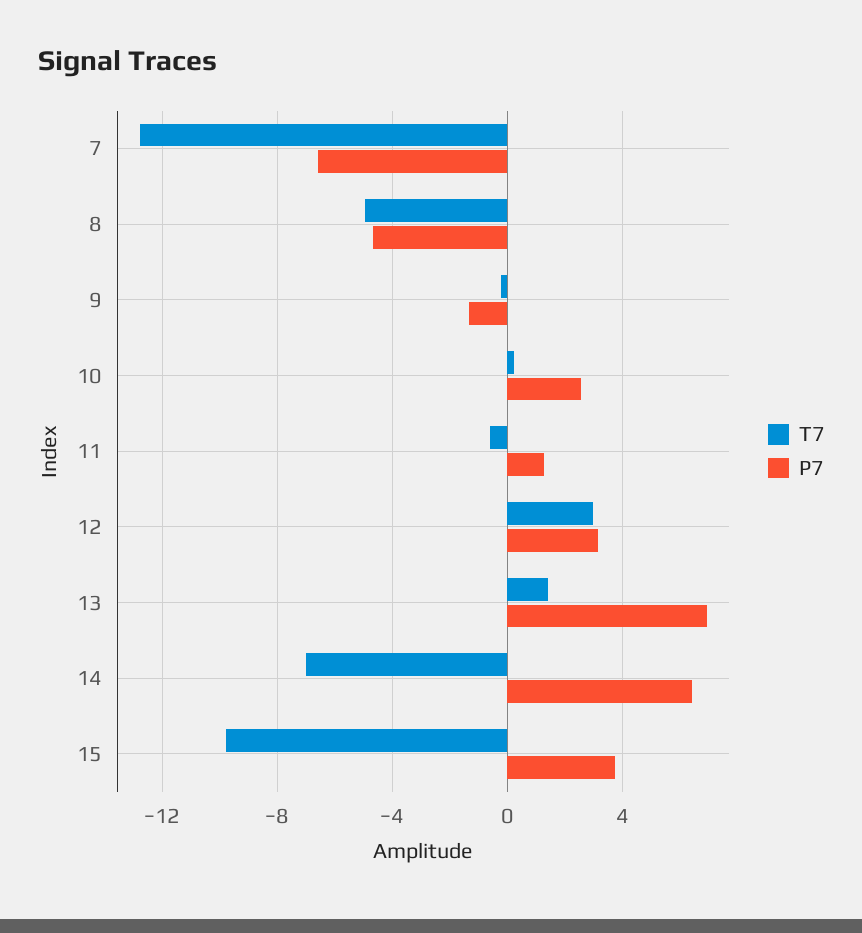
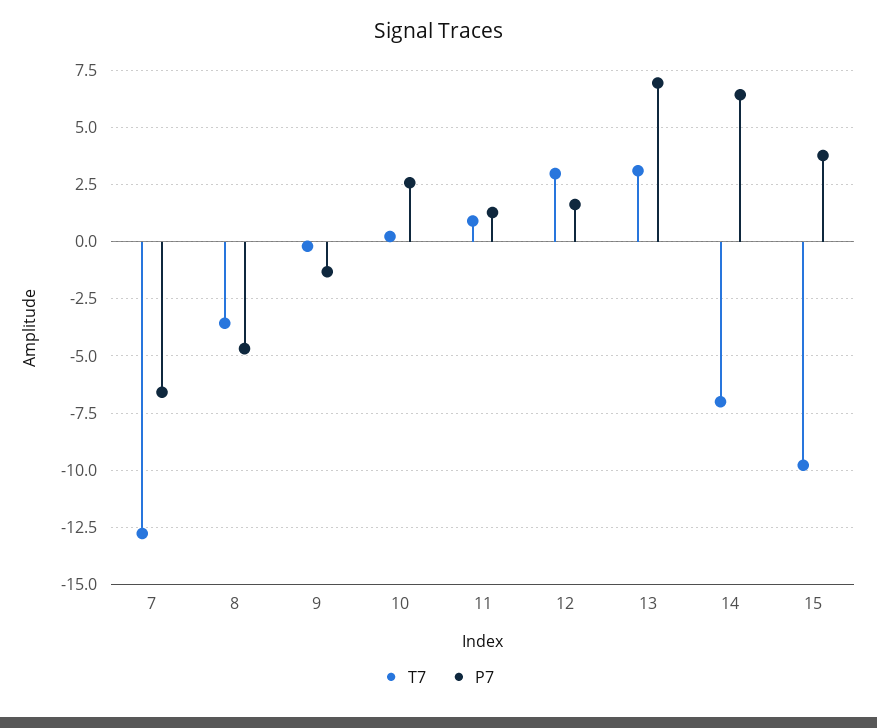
T7, 8: -5 -> -3.5
T7, 11: -0.5 -> 1
P7, 12: 3 -> 1.5
T7, 13: 1.5 -> 3

